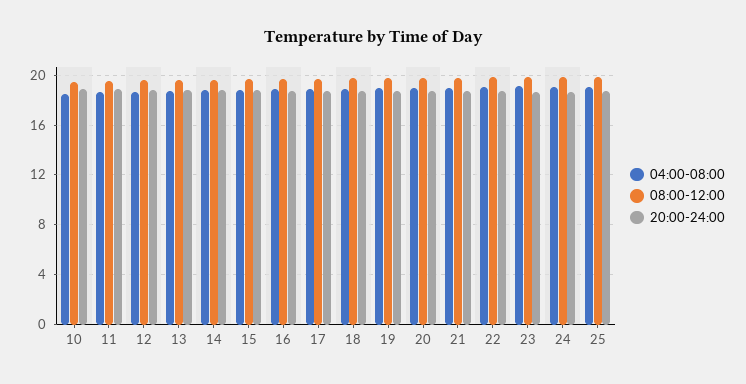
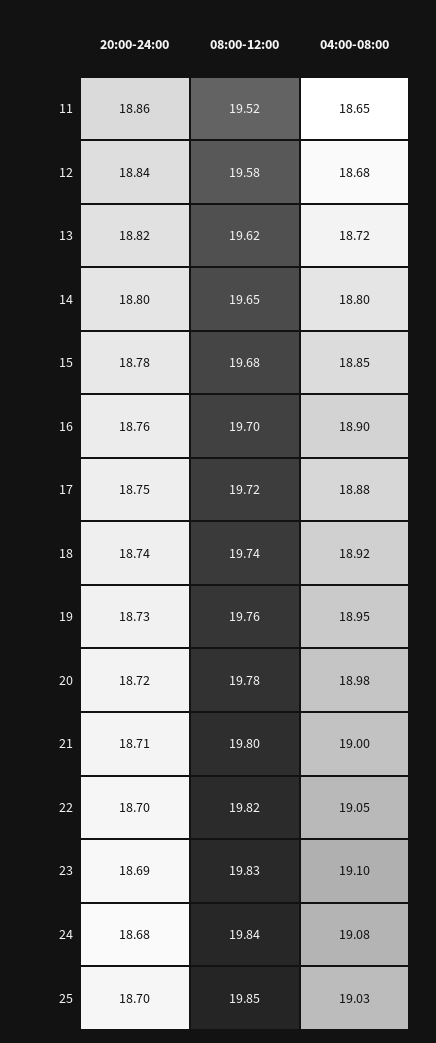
04:00-08:00, 10: 18.5 -> none
08:00-12:00, 10: 19.5 -> none
20:00-24:00, 10: 19 -> none

